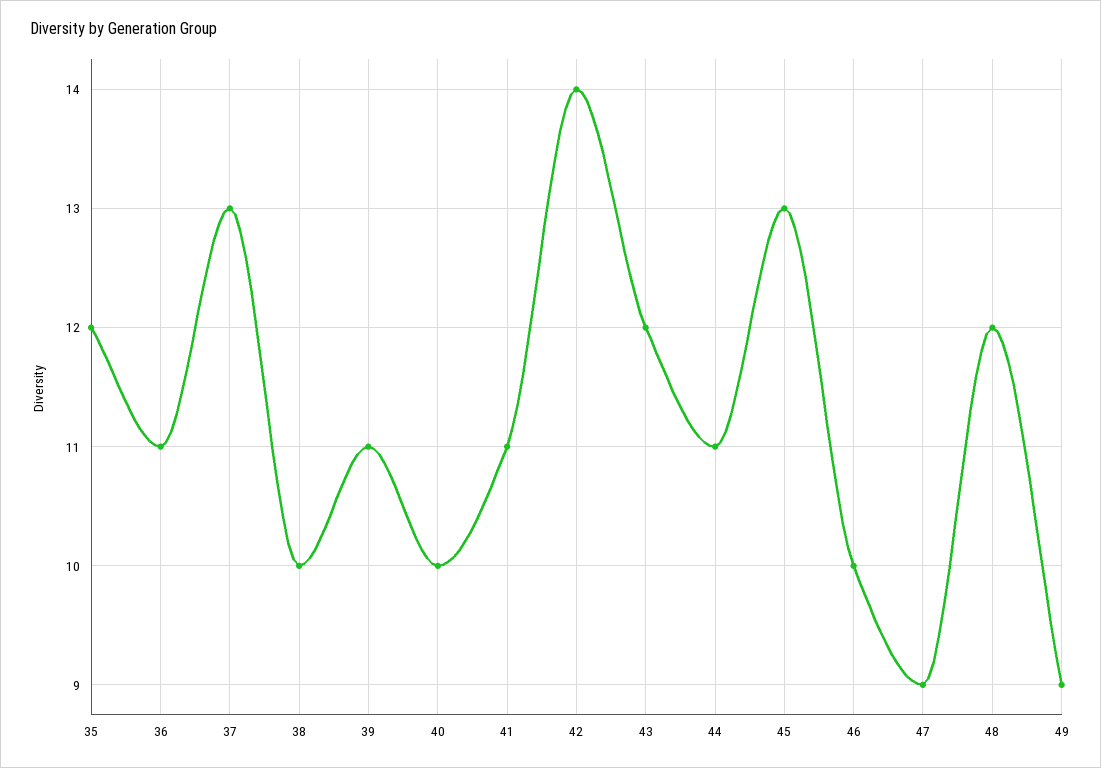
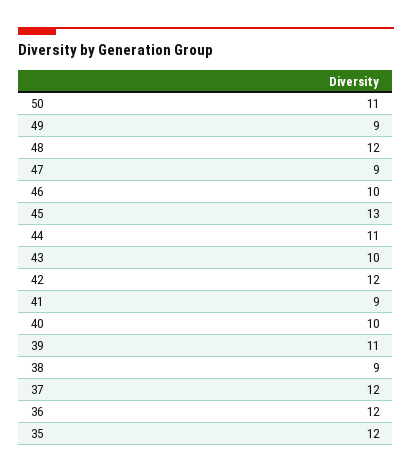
36: 11 -> 12
37: 13 -> 12
38: 10 -> 9
41: 11 -> 9
42: 14 -> 12
43: 12 -> 10
50: none -> 11

